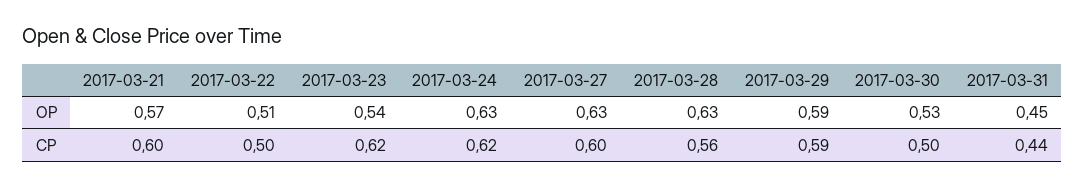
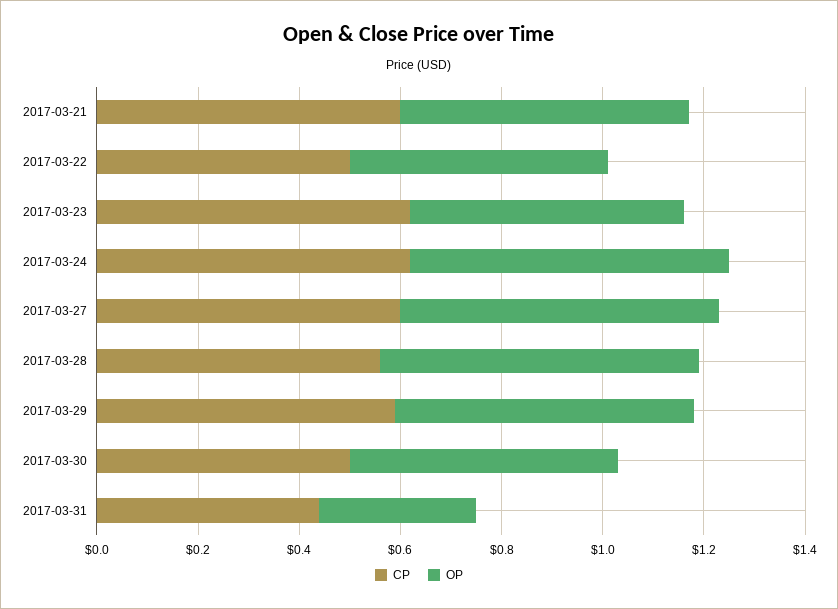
OP, 2017-03-31: 0.45 -> 0.3

